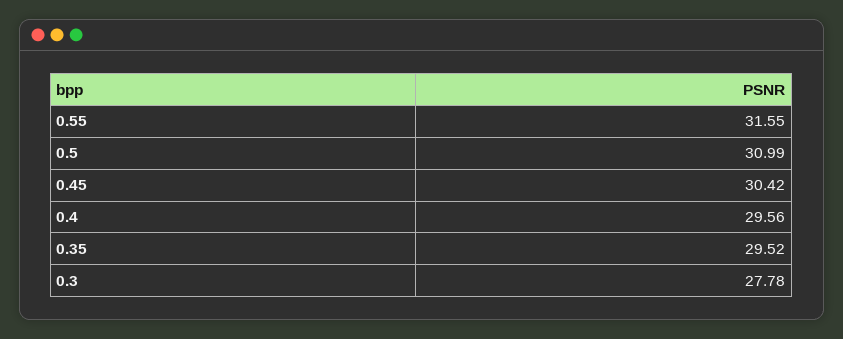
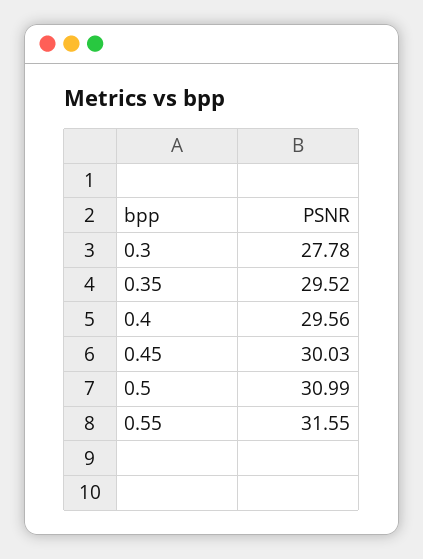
0.45: 30.42 -> 30.03

